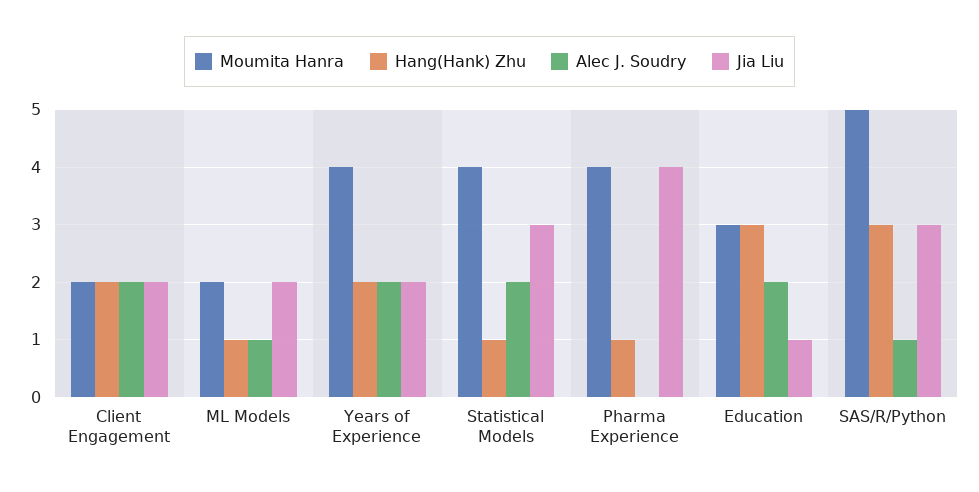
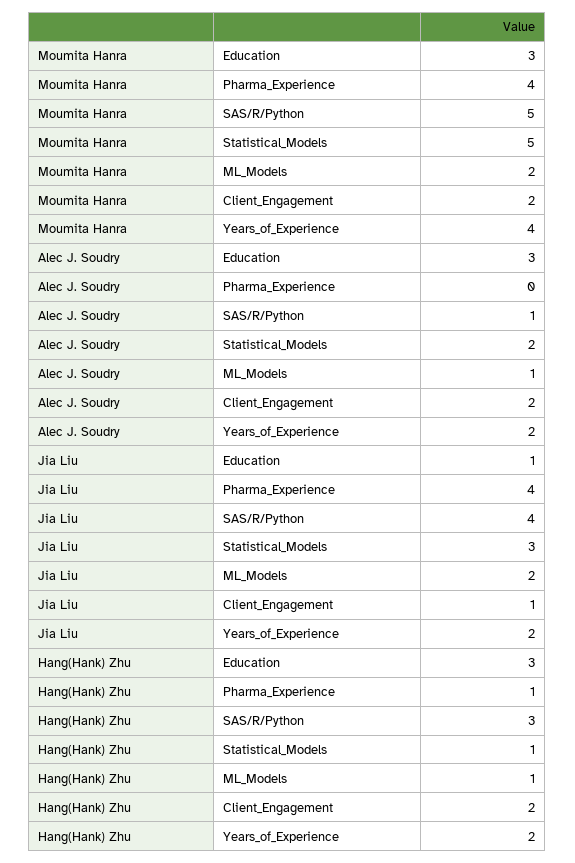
Jia Liu, Client Engagement: 2 -> 1
Moumita Hanra, Statistical Models: 4 -> 5
Alec J. Soudry, Education: 2 -> 3
Jia Liu, SAS/R/Python: 3 -> 4

